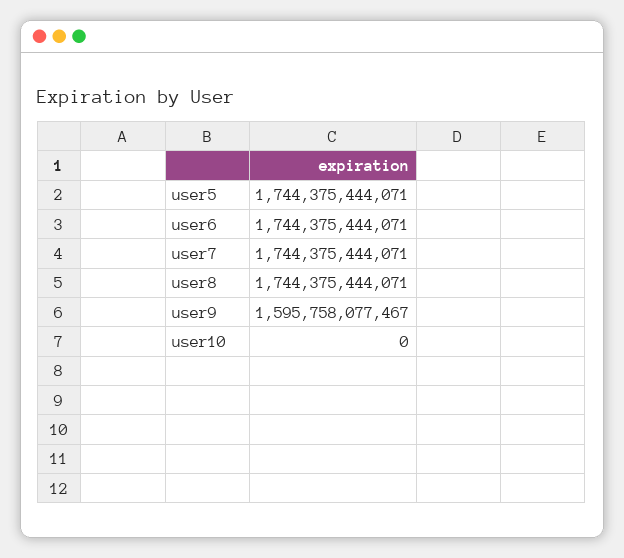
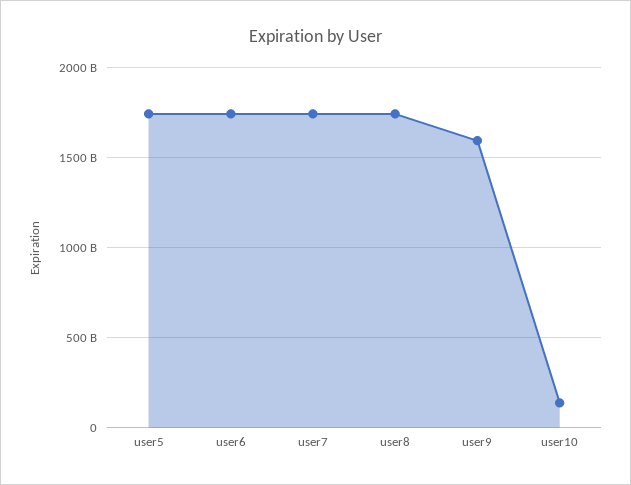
user10: 0 -> 150000000000

